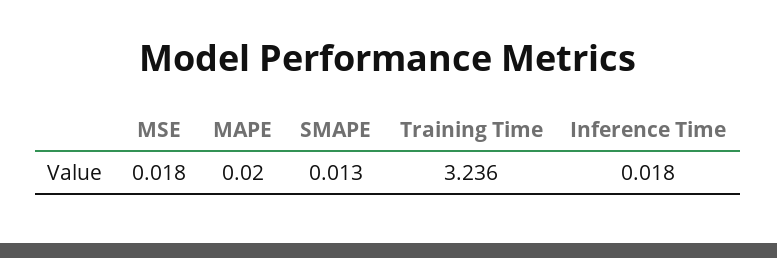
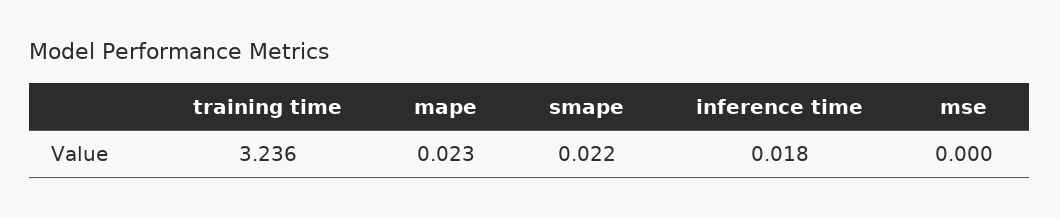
MSE: 0.018 -> 0
MAPE: 0.02 -> 0.023
SMAPE: 0.013 -> 0.022

